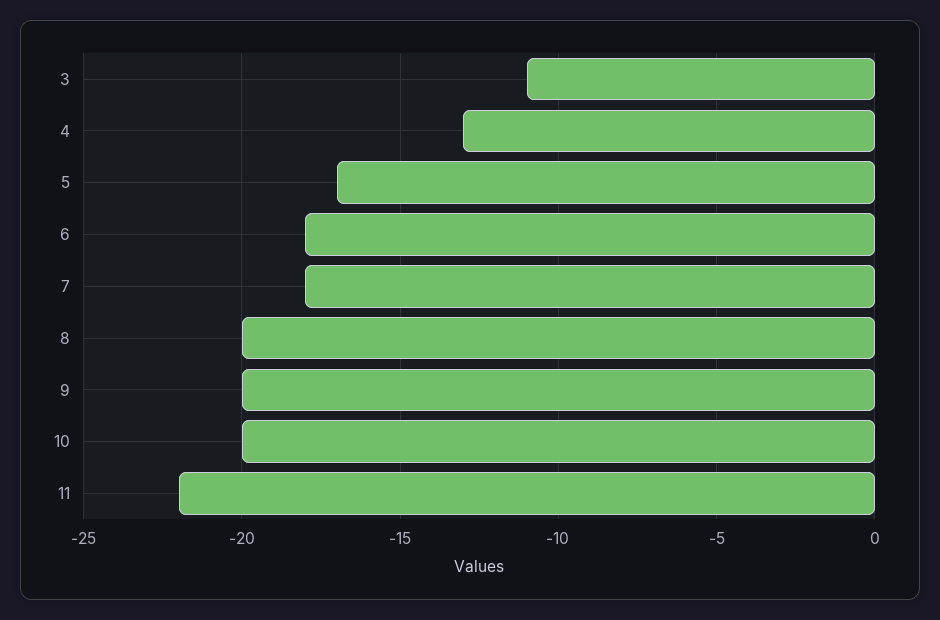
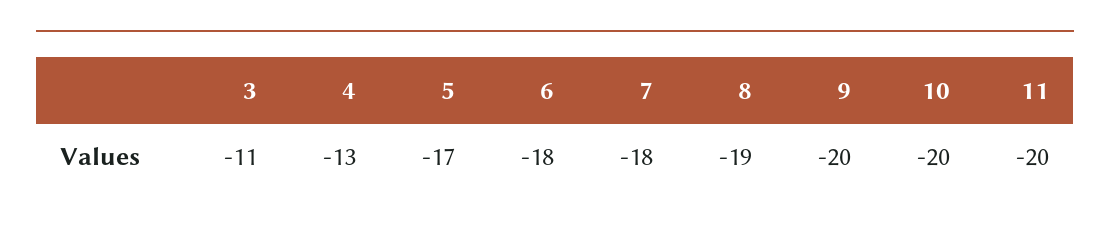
8: -20 -> -19
11: -22 -> -20

